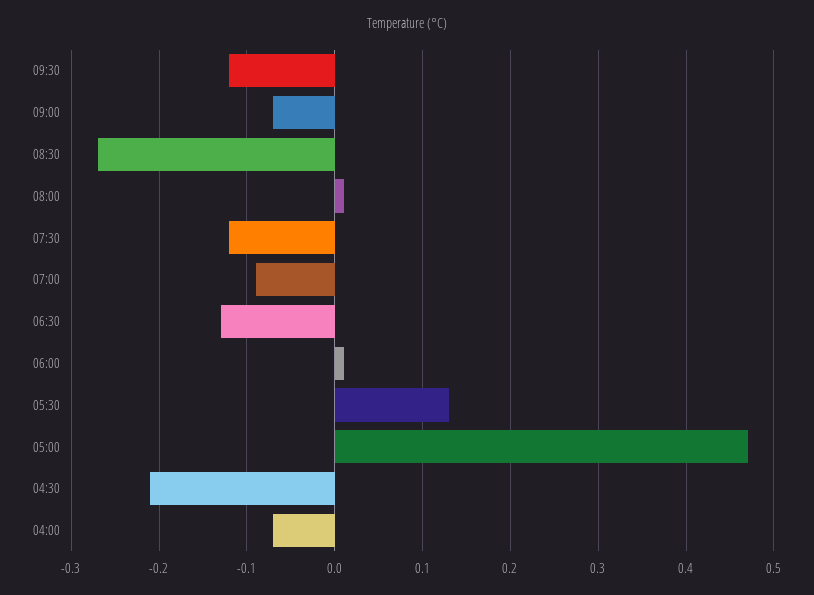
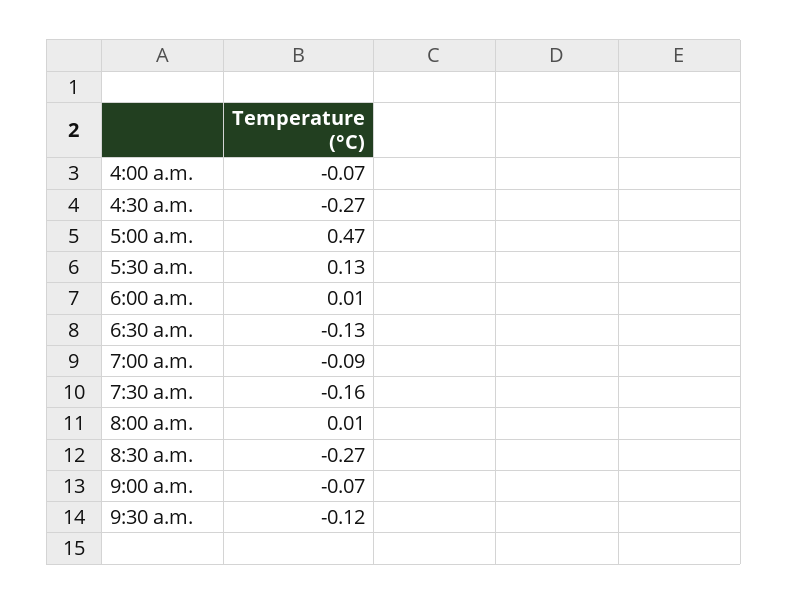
07:30: -0.12 -> -0.16
04:30: -0.21 -> -0.27

